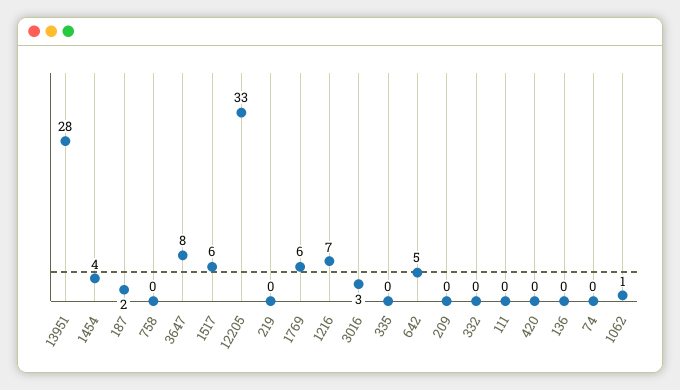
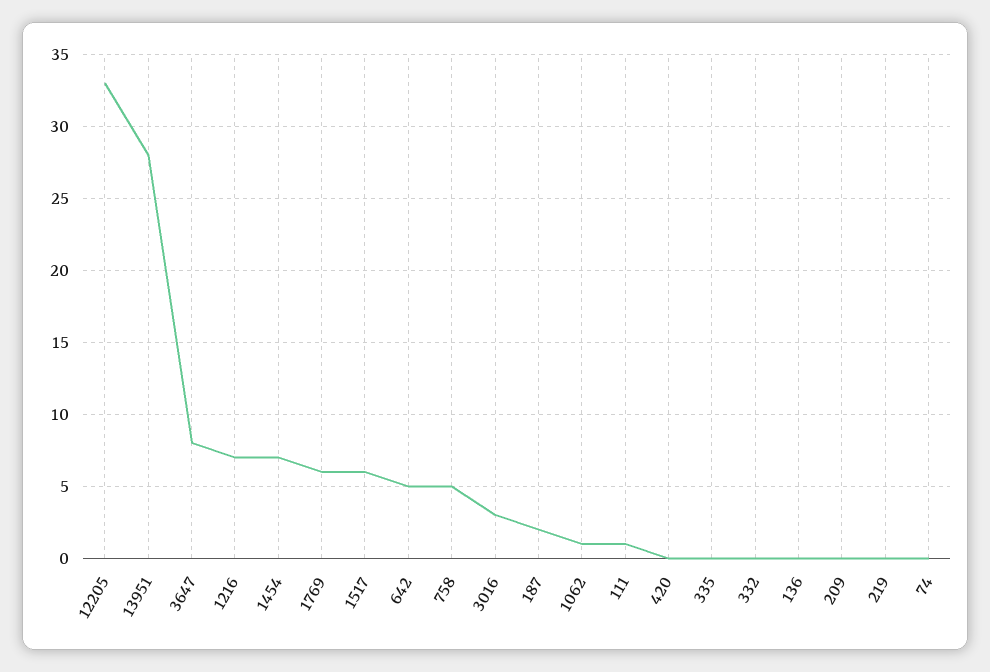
1454: 4 -> 7
758: 0 -> 5
111: 0 -> 1

